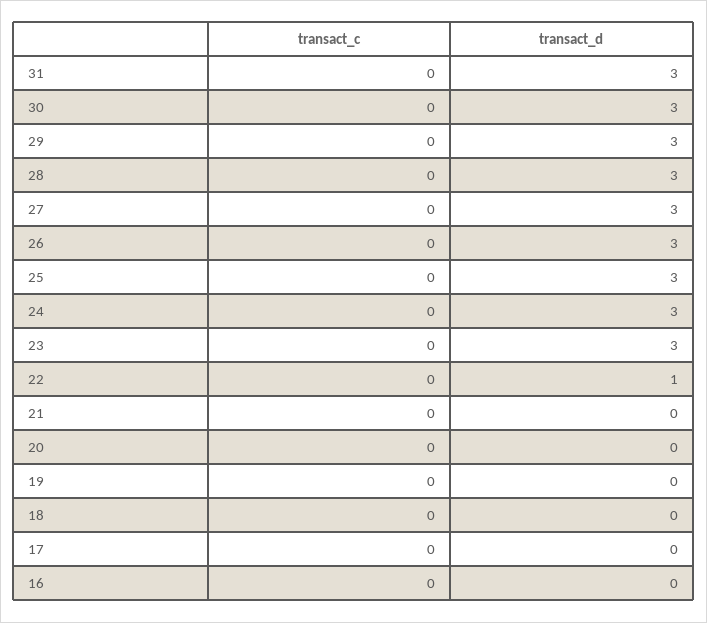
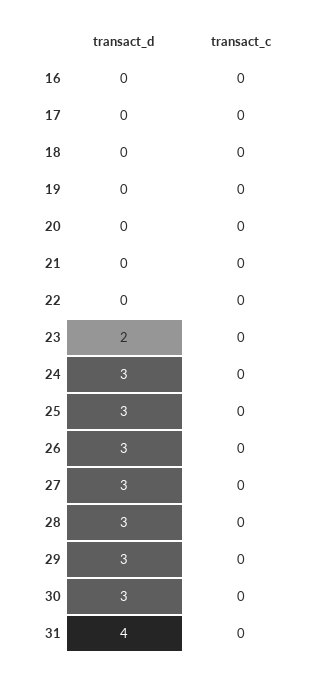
transact_d, 31: 3 -> 4
transact_d, 23: 3 -> 2
transact_d, 22: 1 -> 0

